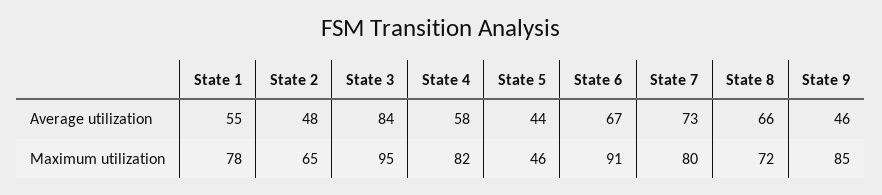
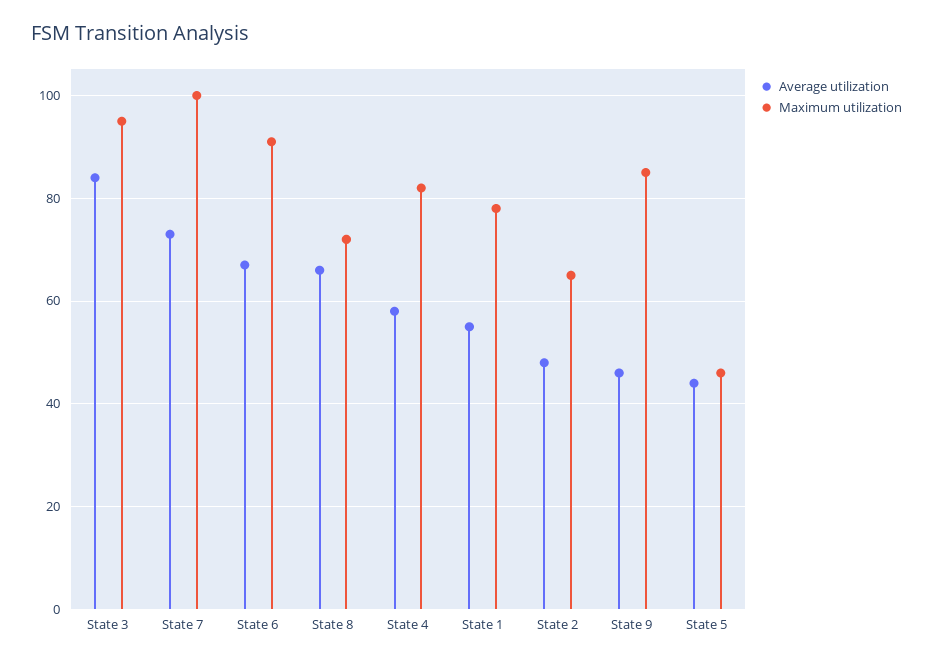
Maximum utilization, State 7: 80 -> 100

